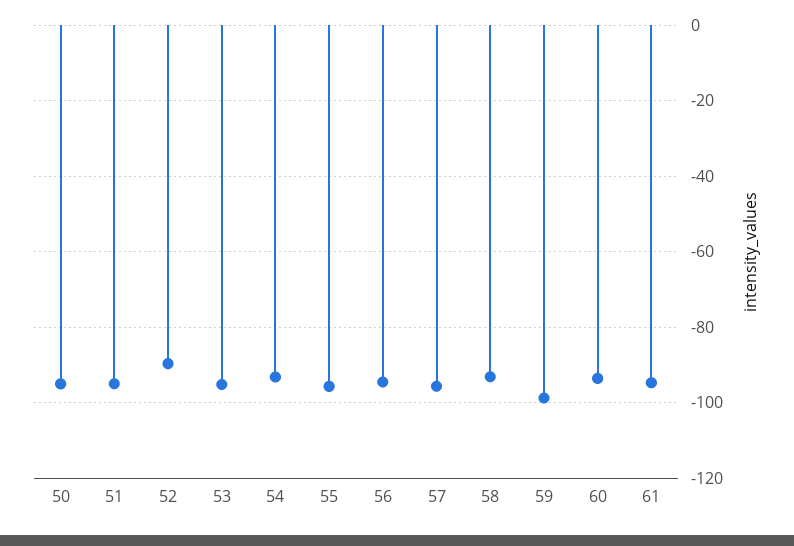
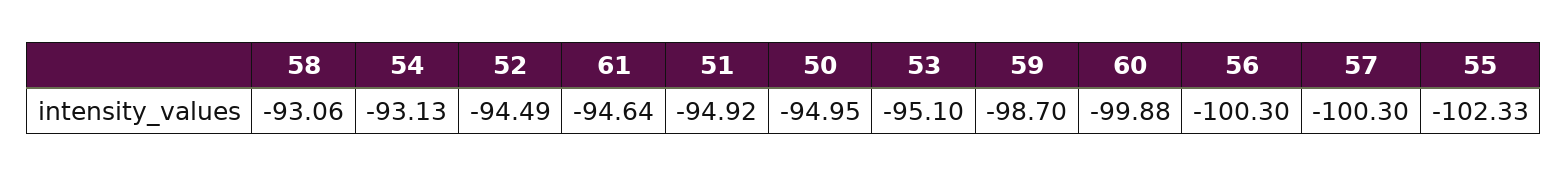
52: -90 -> -94.49
55: -96 -> -102.33
56: -94 -> -100.3
57: -96 -> -100.3
60: -94 -> -99.88

